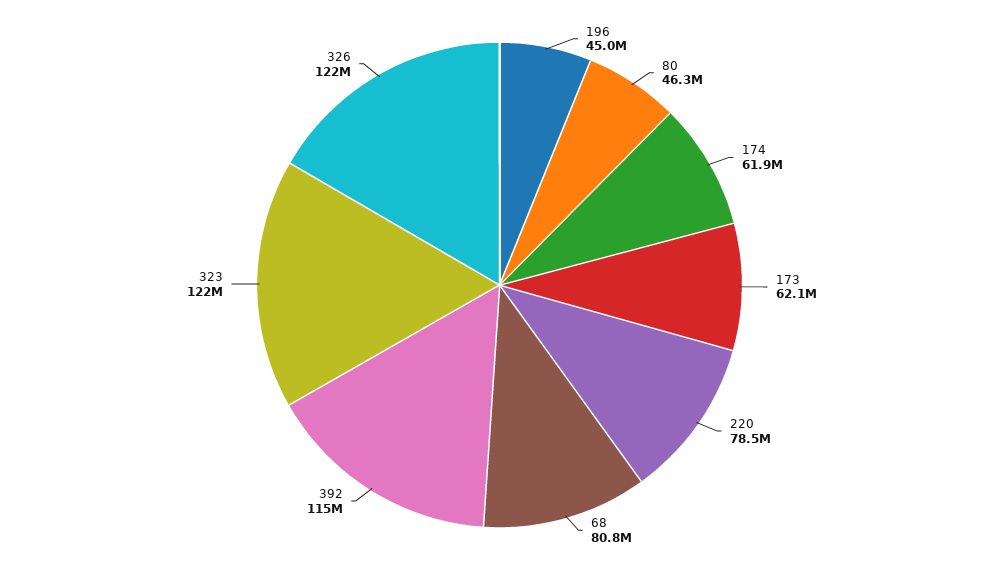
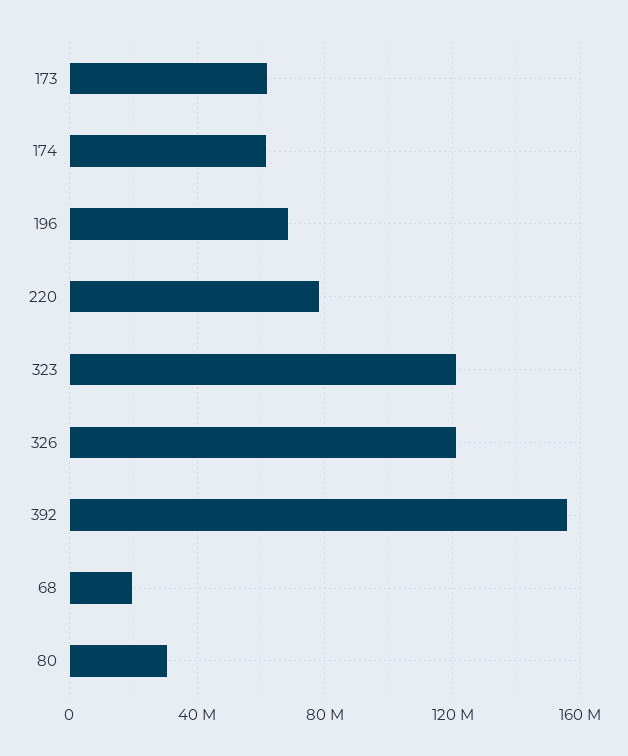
196: 45000000 -> 70000000
80: 46300000 -> 30000000
68: 80800000 -> 20000000
392: 115000000 -> 155000000

